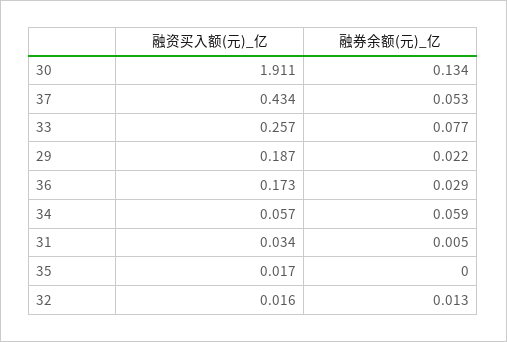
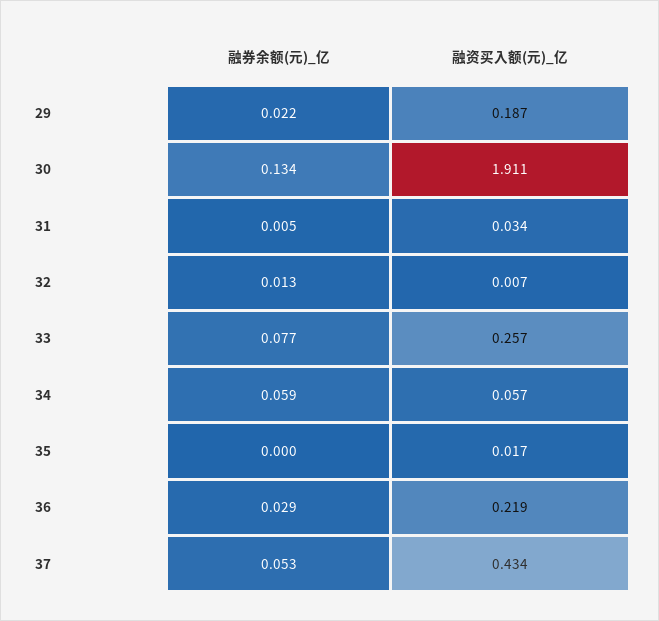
融资买入额(元)_亿, 36: 0.173 -> 0.219
融资买入额(元)_亿, 32: 0.016 -> 0.007

